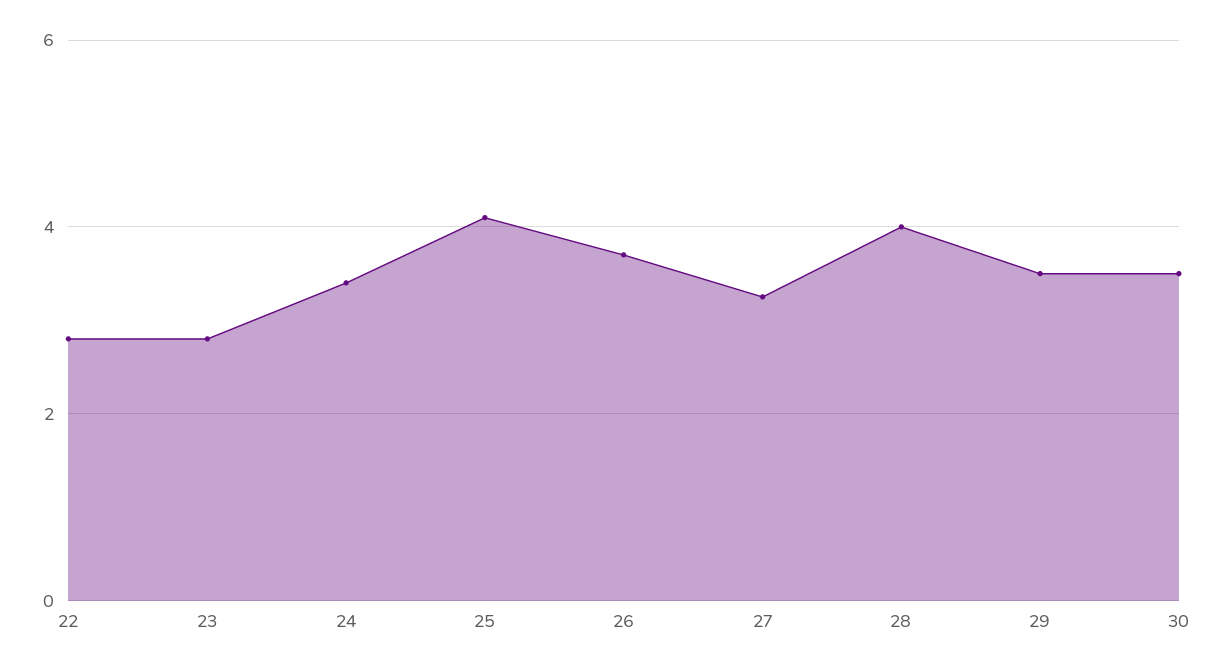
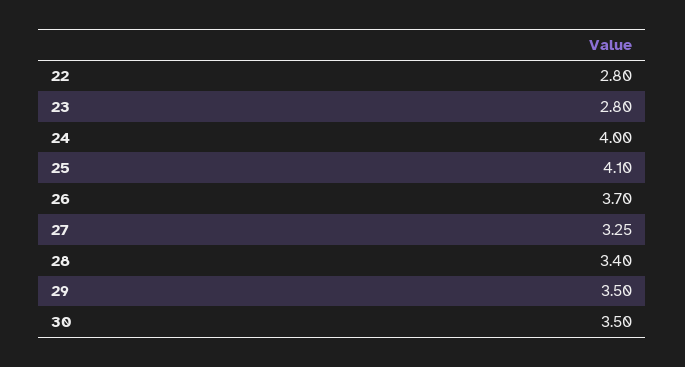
24: 3.4 -> 4
28: 4 -> 3.4

